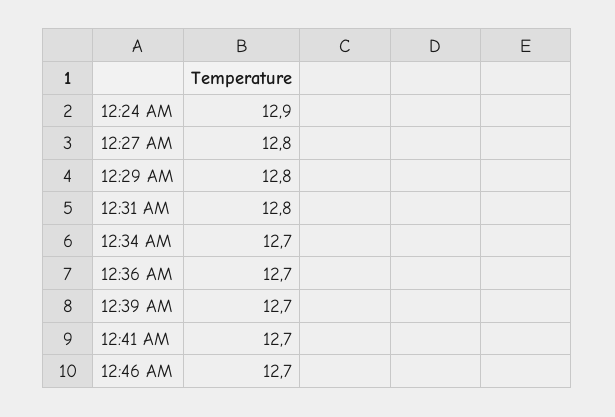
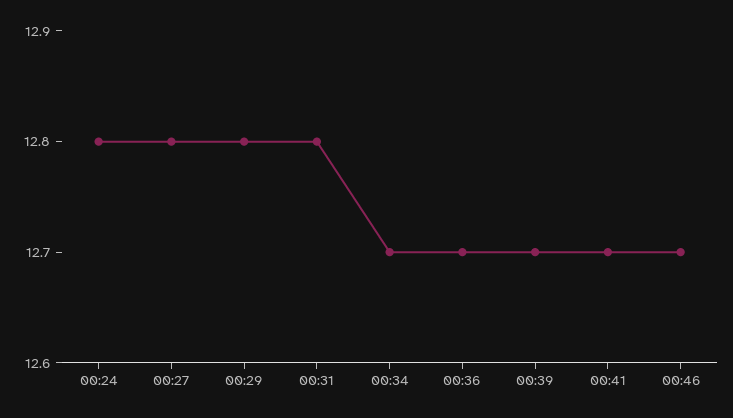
12:24 AM: 12.9 -> 12.8

